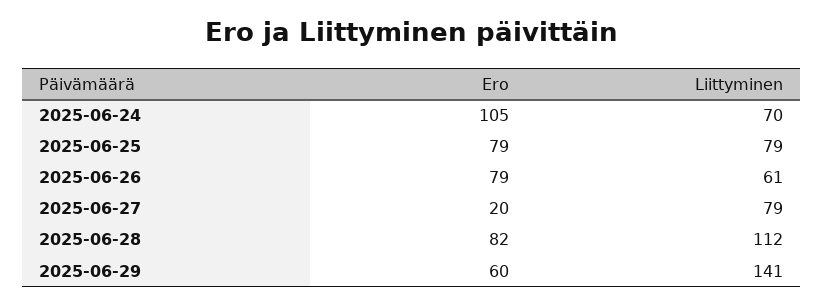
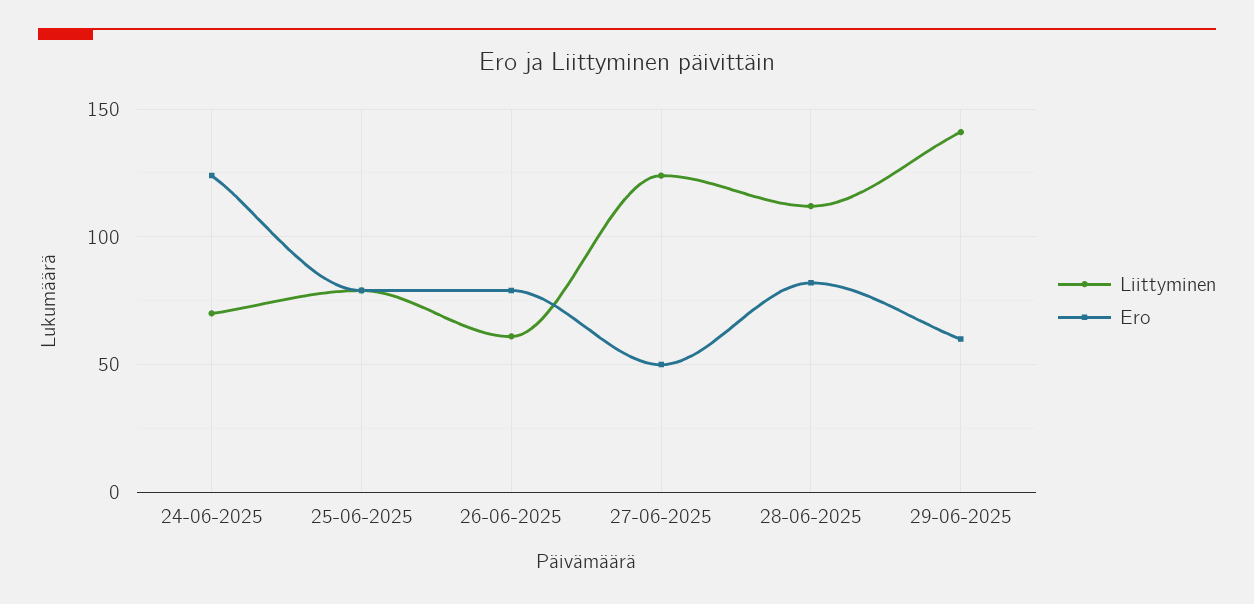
Ero, 2025-06-24: 105 -> 125
Ero, 2025-06-27: 20 -> 50
Liittyminen, 2025-06-27: 79 -> 125

